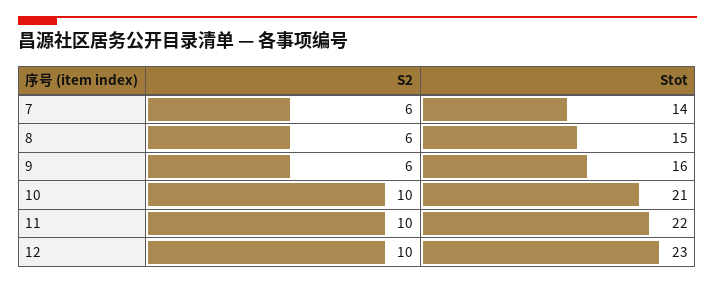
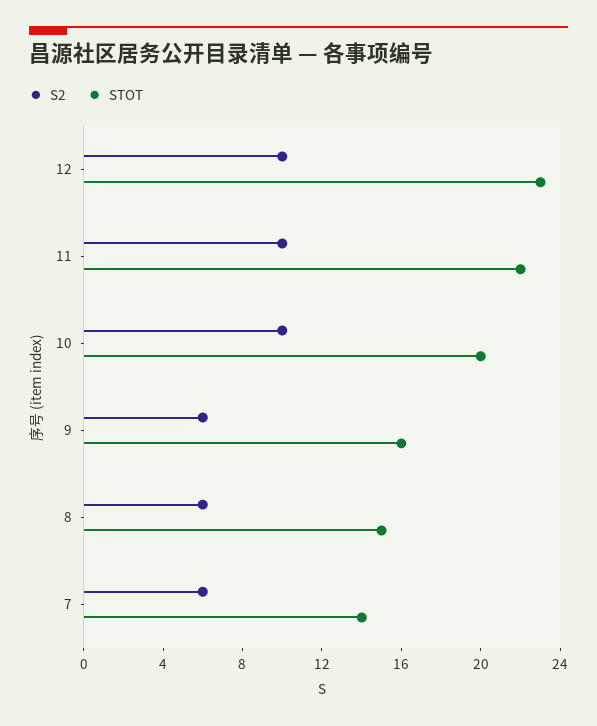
Stot, 10: 21 -> 20

